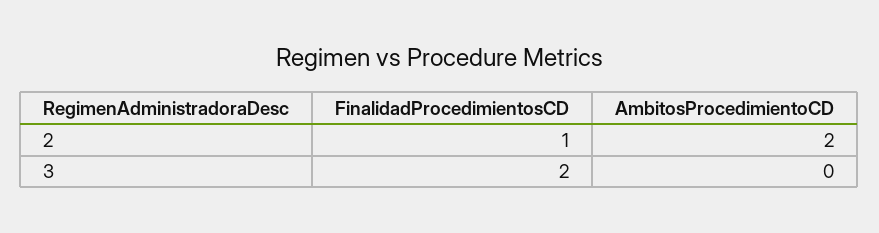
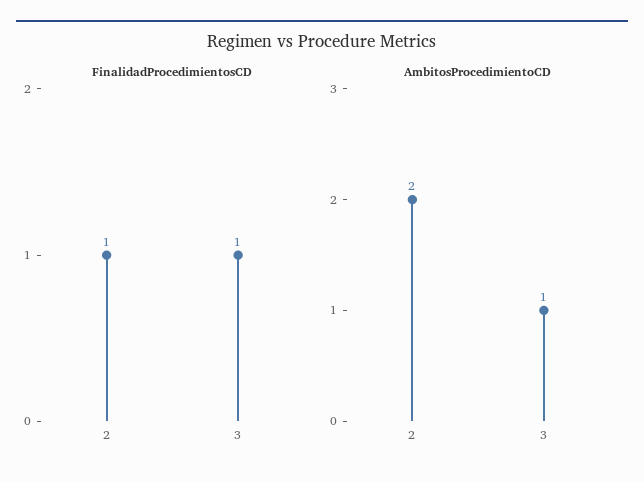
FinalidadProcedimientosCD, 3: 2 -> 1
AmbitosProcedimientoCD, 3: 0 -> 1

